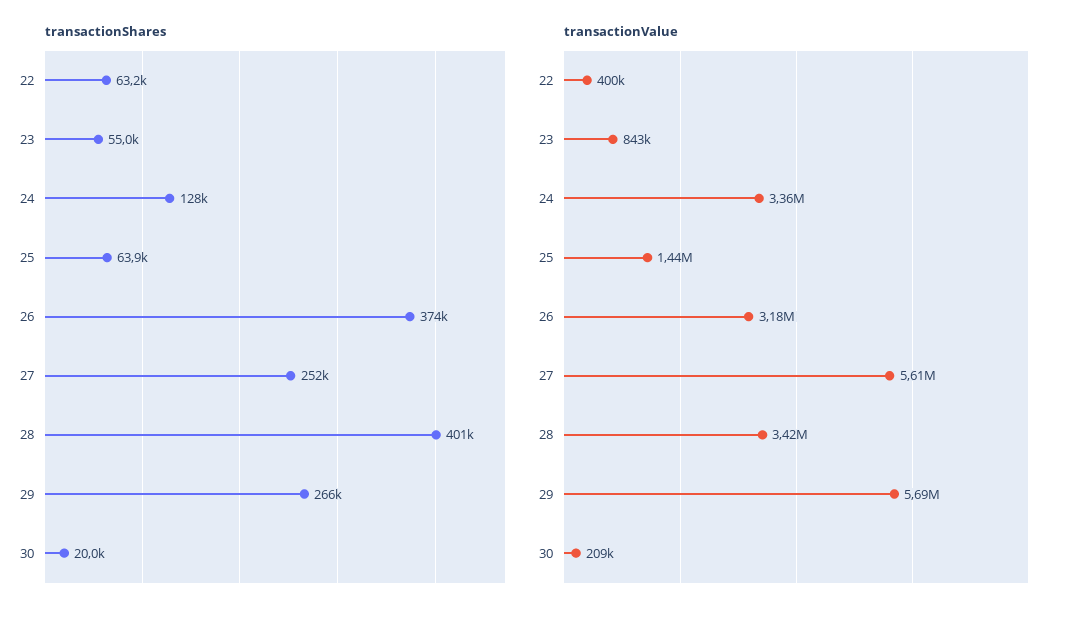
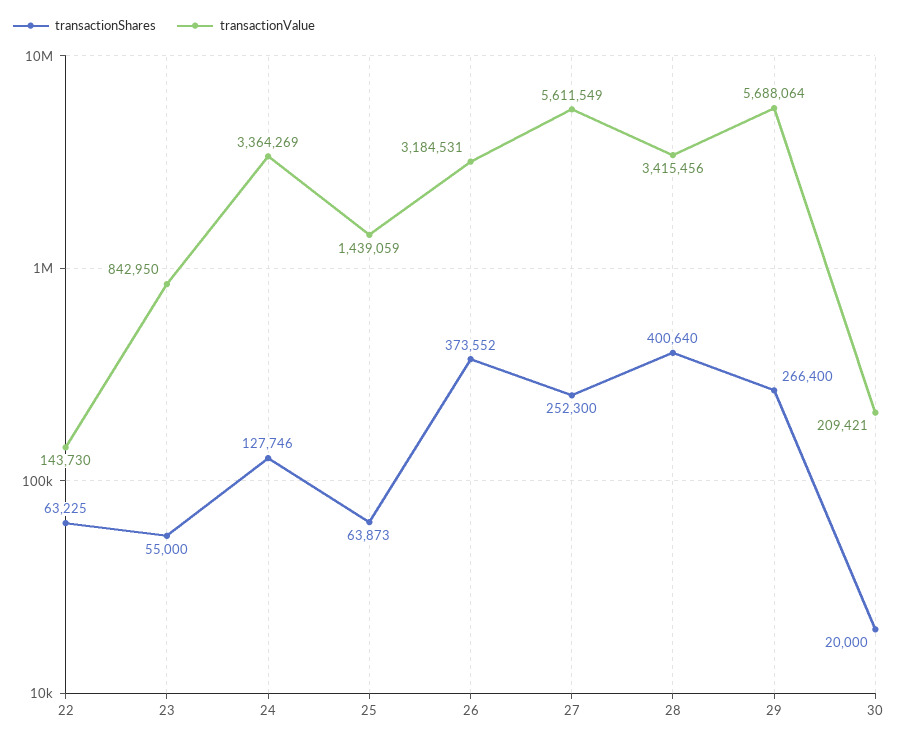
transactionValue, 22: 400000 -> 143730

